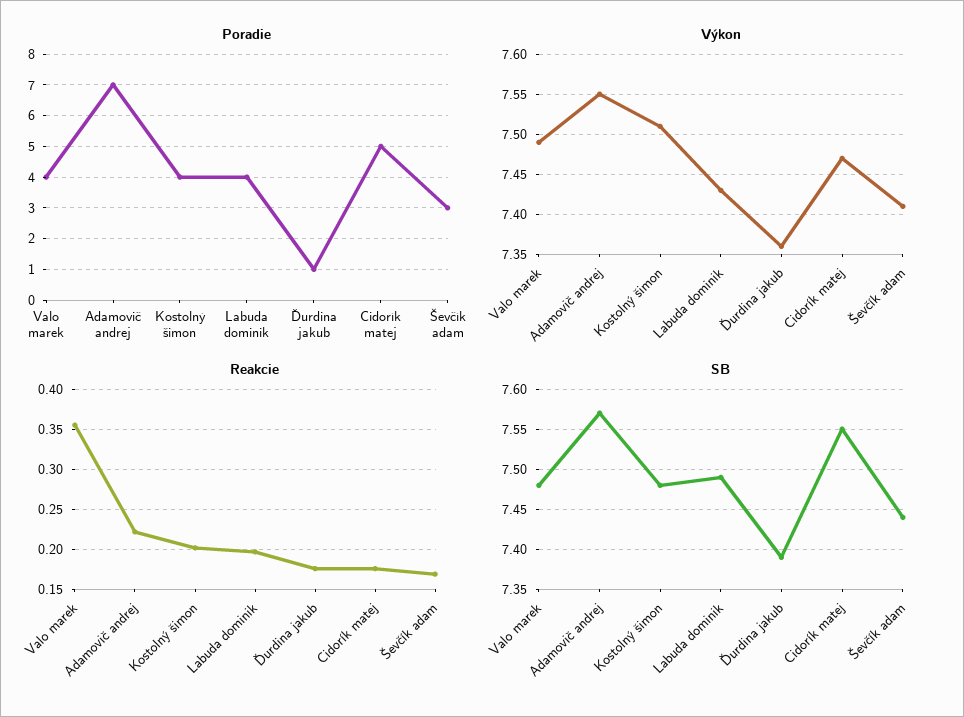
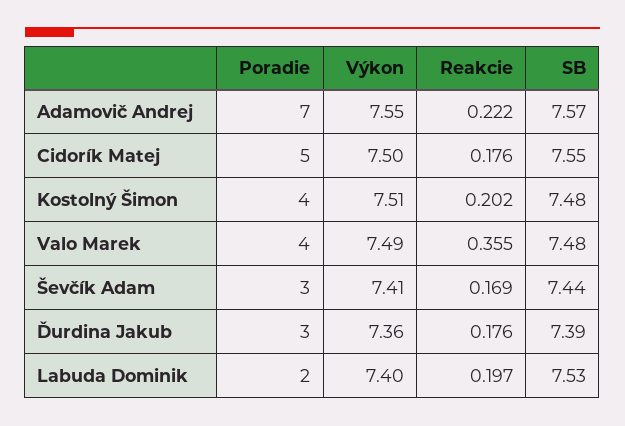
Poradie, Labuda dominik: 4 -> 2
Poradie, Ďurdina jakub: 1 -> 3
Výkon, Labuda dominik: 7.43 -> 7.4
Výkon, Cidorík matej: 7.47 -> 7.5
SB, Labuda dominik: 7.49 -> 7.53

